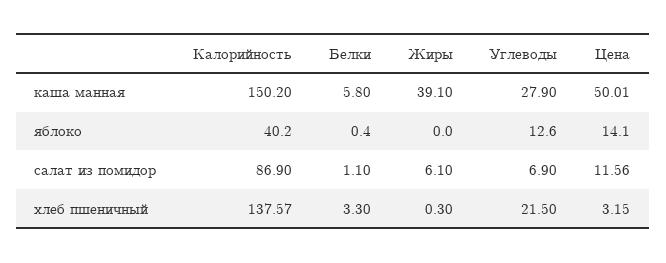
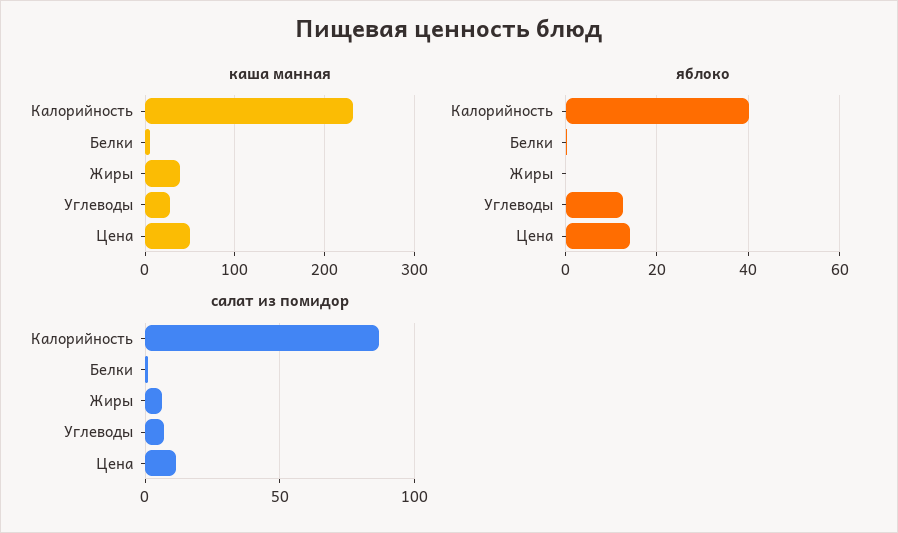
каша манная, Калорийность: 150.2 -> 230
хлеб пшеничный, Калорийность: 137.57 -> none
хлеб пшеничный, Белки: 3.3 -> none
хлеб пшеничный, Жиры: 0.3 -> none
хлеб пшеничный, Углеводы: 21.5 -> none
хлеб пшеничный, Цена: 3.15 -> none

